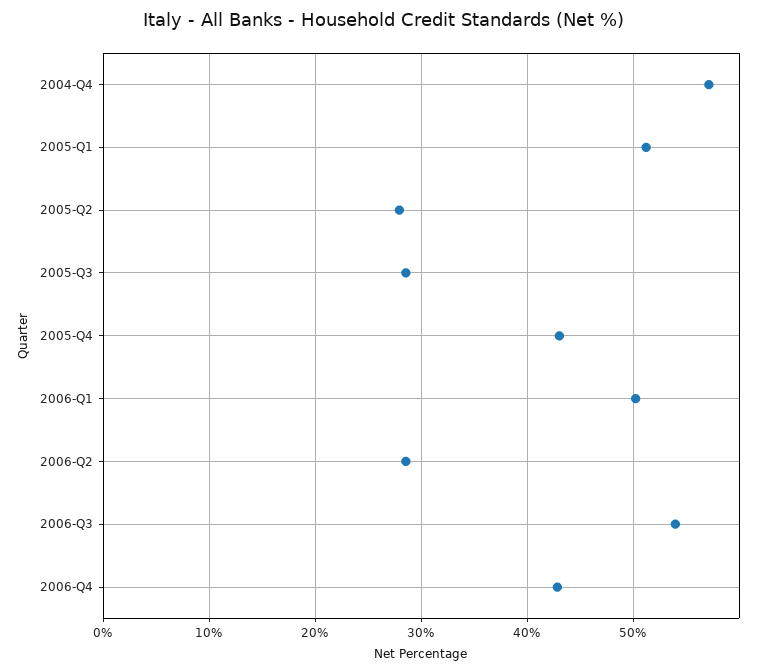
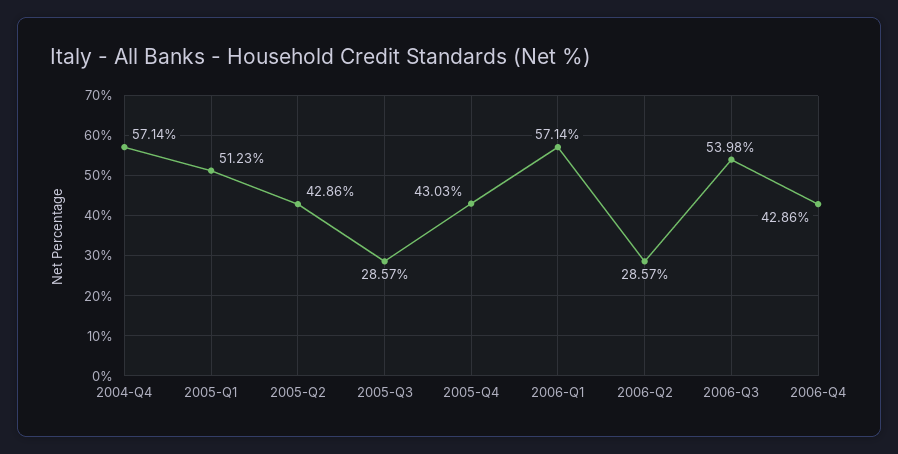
2005-Q2: 28 -> 42.86
2006-Q1: 50 -> 57.14

